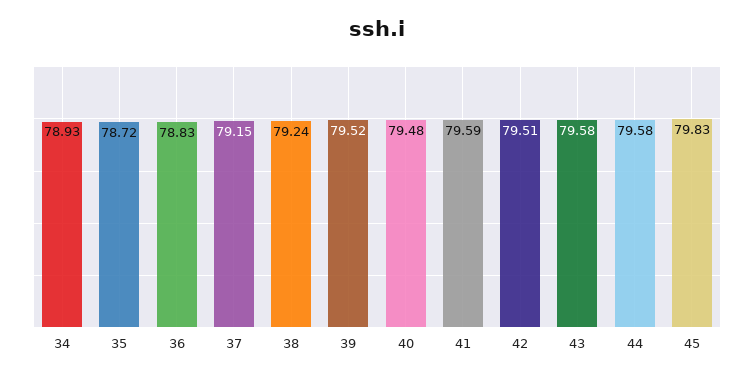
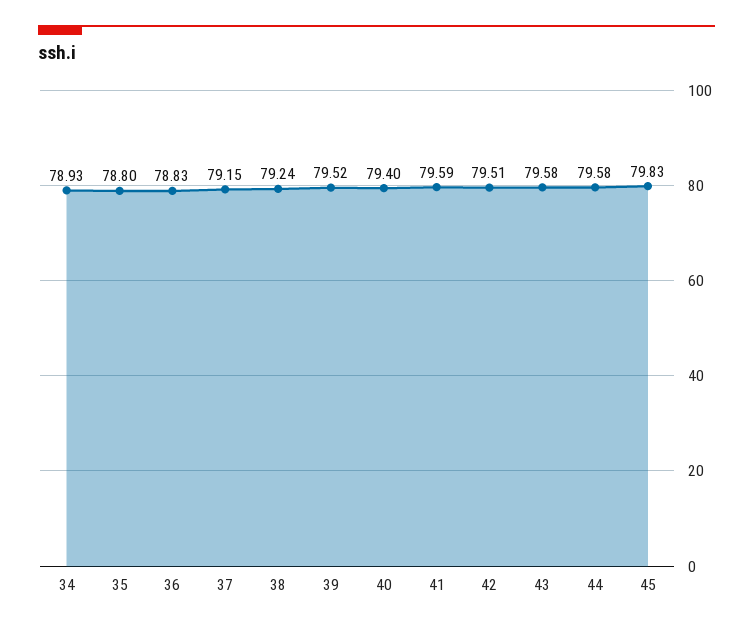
35: 78.72 -> 78.8
40: 79.48 -> 79.4

